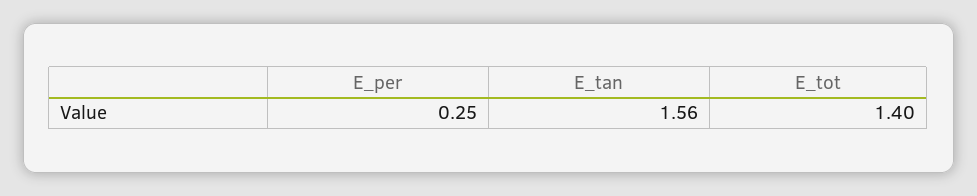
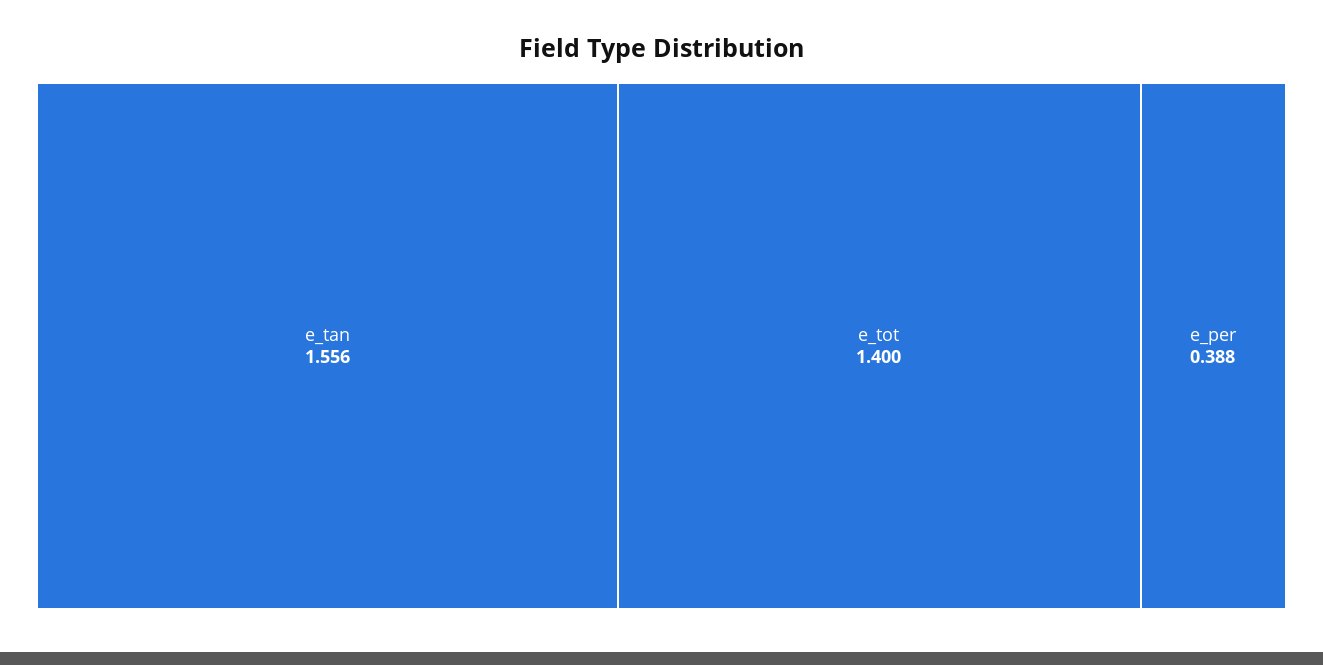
E_per: 0.25 -> 0.388

